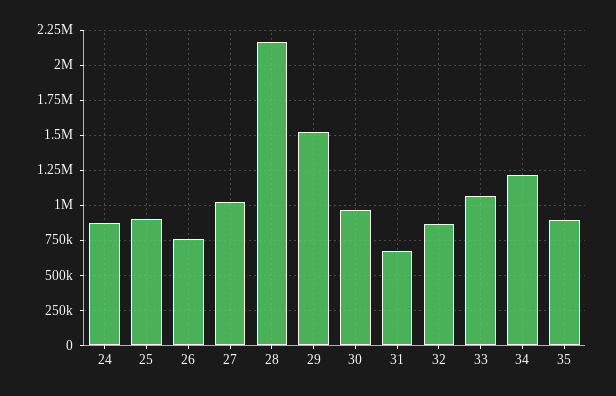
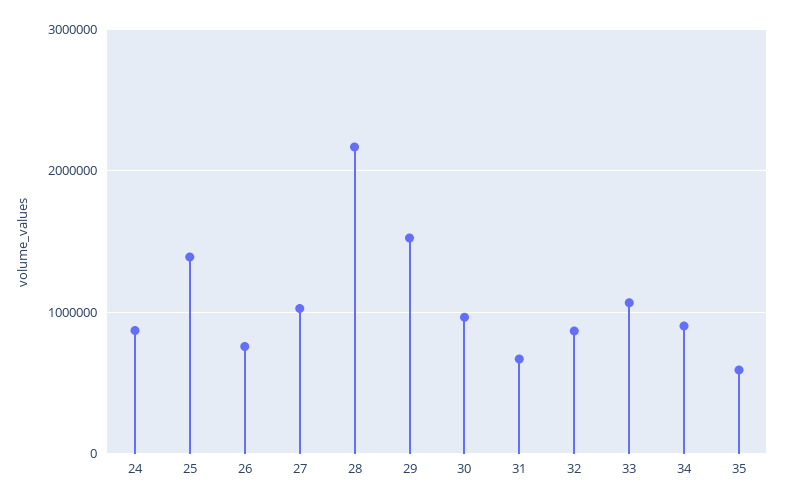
25: 900000 -> 1400000
34: 1200000 -> 900000
35: 900000 -> 600000

